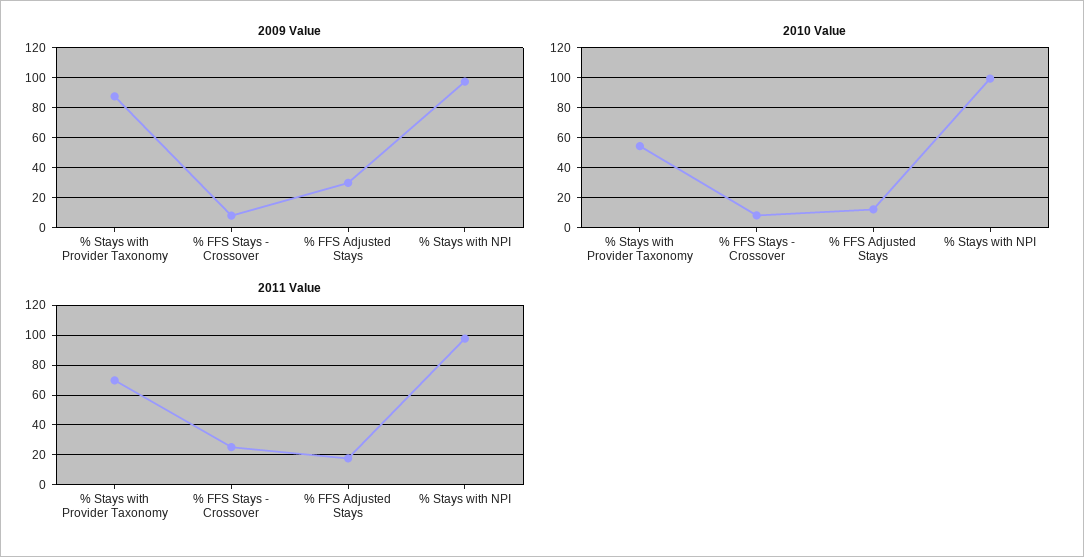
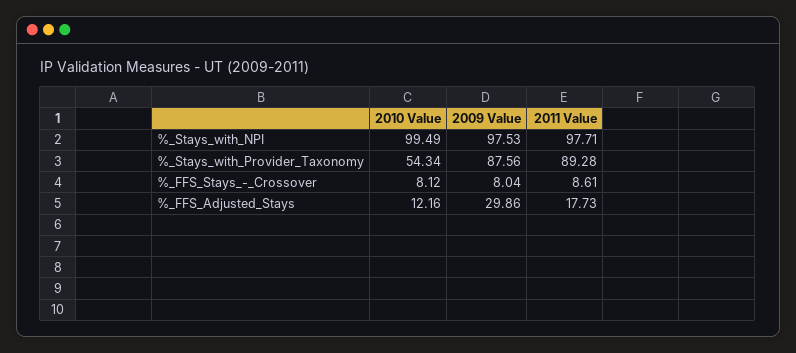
2011 Value, % Stays with Provider Taxonomy: 70 -> 89.28
2011 Value, % FFS Stays - Crossover: 25 -> 8.61

